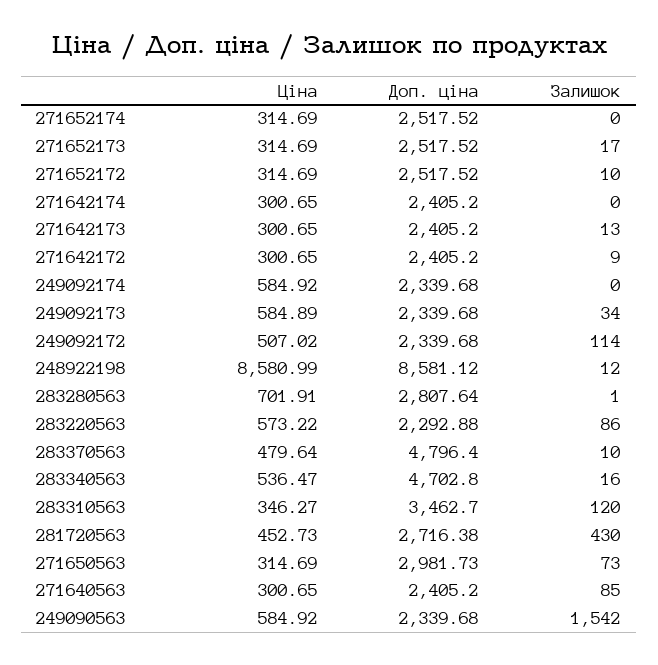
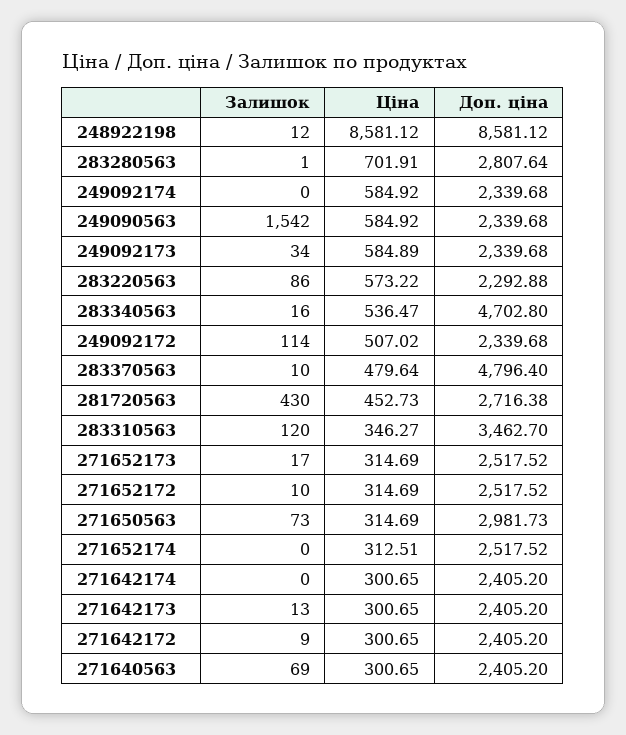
Ціна, 271652174: 314.69 -> 312.51
Ціна, 248922198: 8580.99 -> 8581.12
Залишок, 271640563: 85 -> 69

